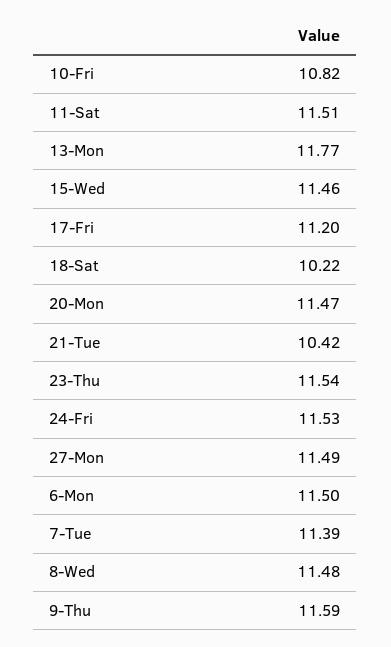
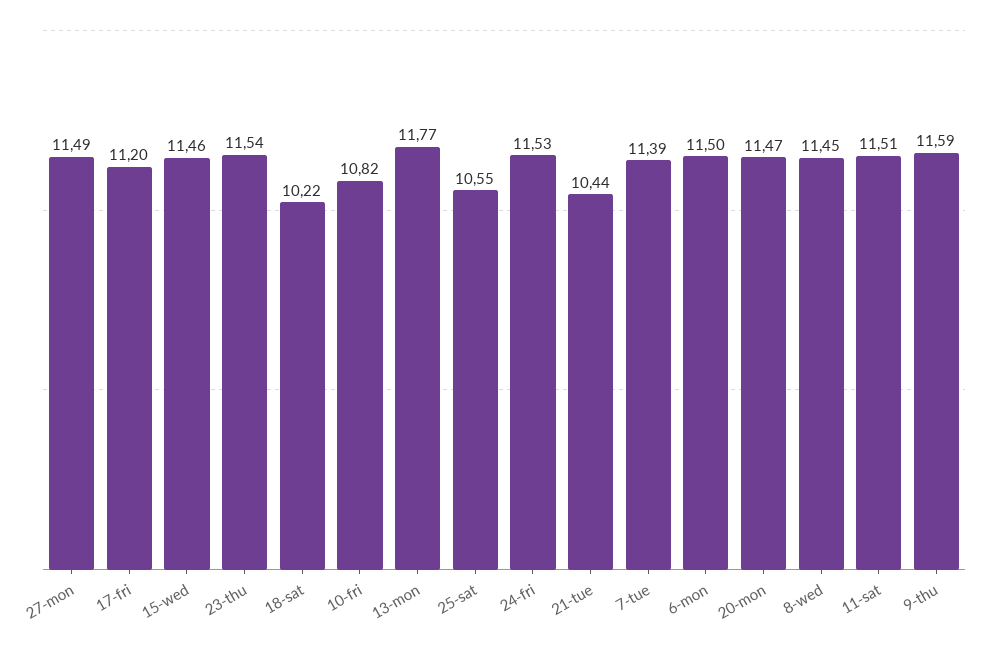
21-Tue: 10.42 -> 10.44
8-Wed: 11.48 -> 11.45
25-sat: none -> 10.55

